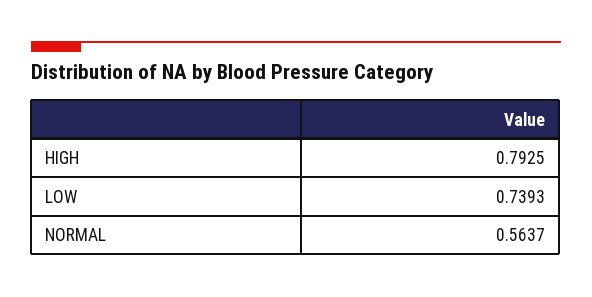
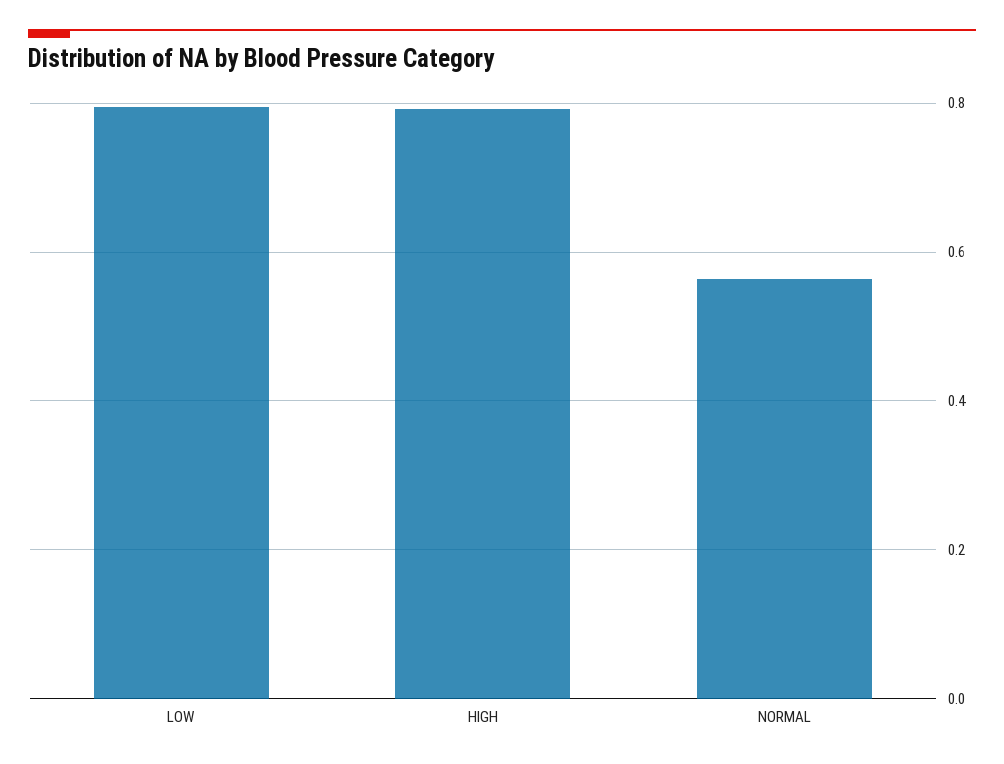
LOW: 0.7393 -> 0.8

